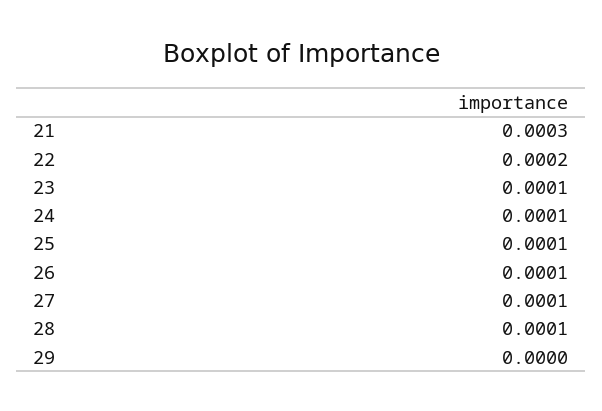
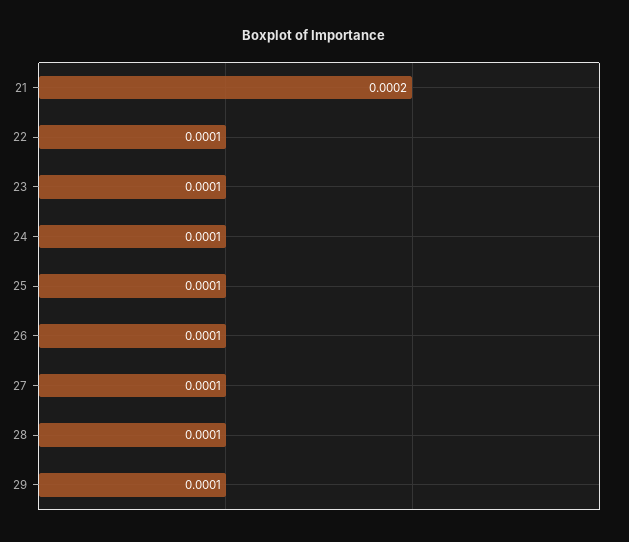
21: 0.0003 -> 0.0002
22: 0.0002 -> 0.0001
29: 0 -> 0.0001

